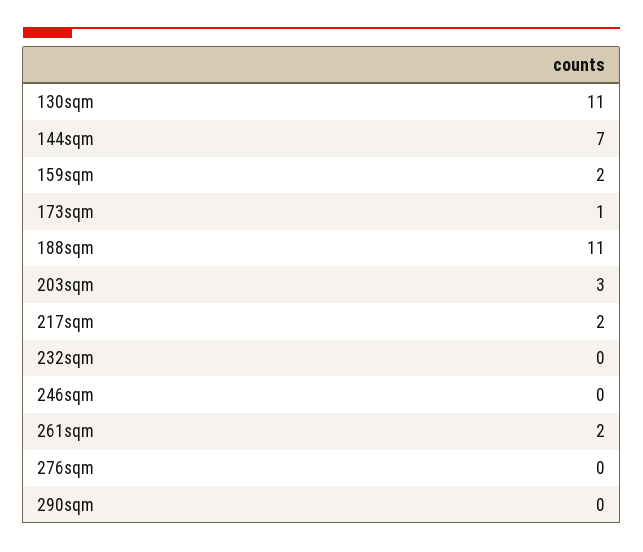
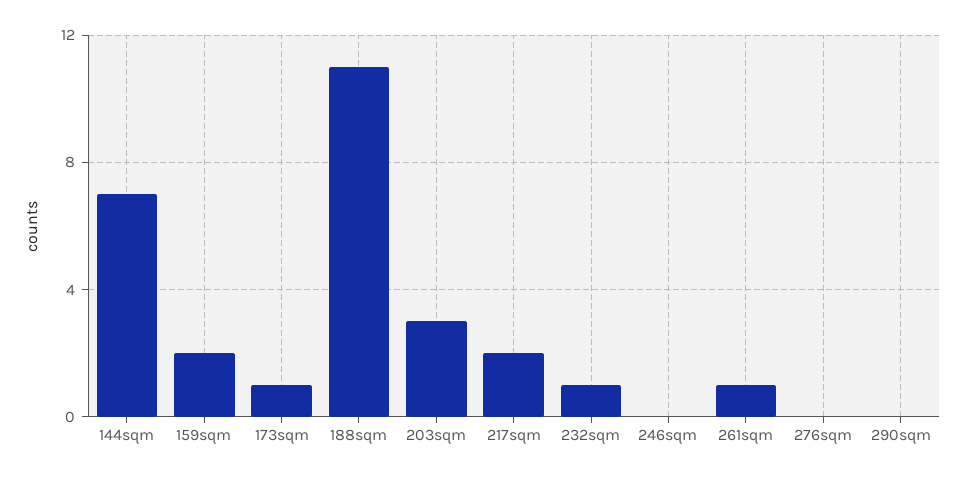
130sqm: 11 -> none
232sqm: 0 -> 1
261sqm: 2 -> 1

